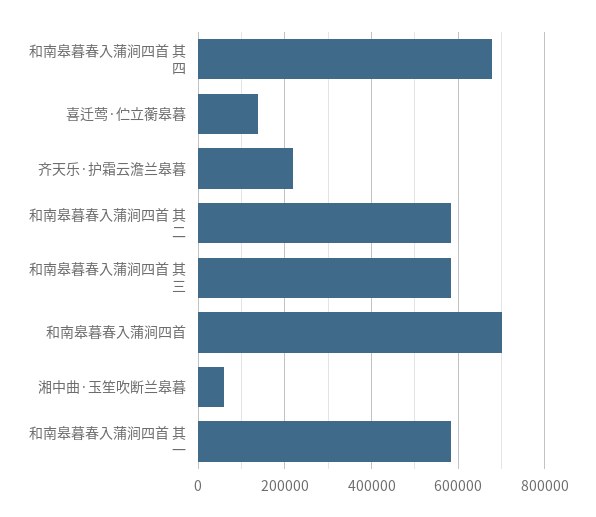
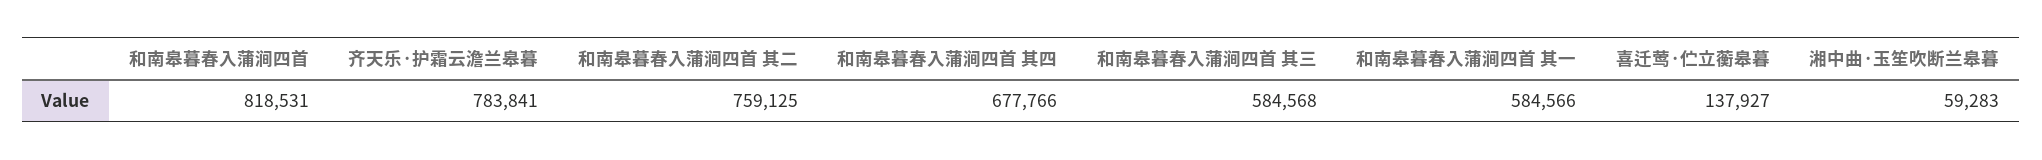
齐天乐·护霜云澹兰皋暮: 220000 -> 783841
和南皋暮春入蒲涧四首 其二: 580000 -> 759125
和南皋暮春入蒲涧四首: 700000 -> 818531

